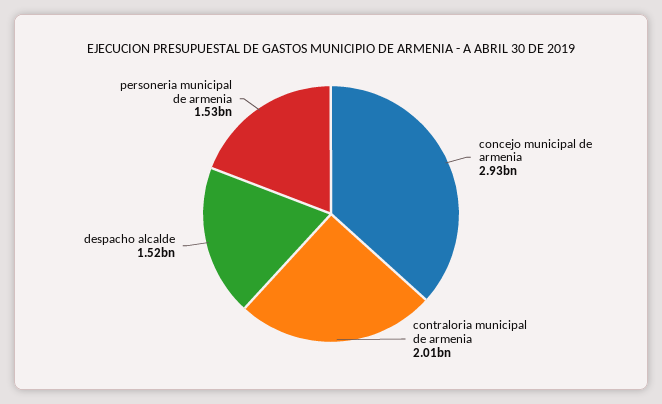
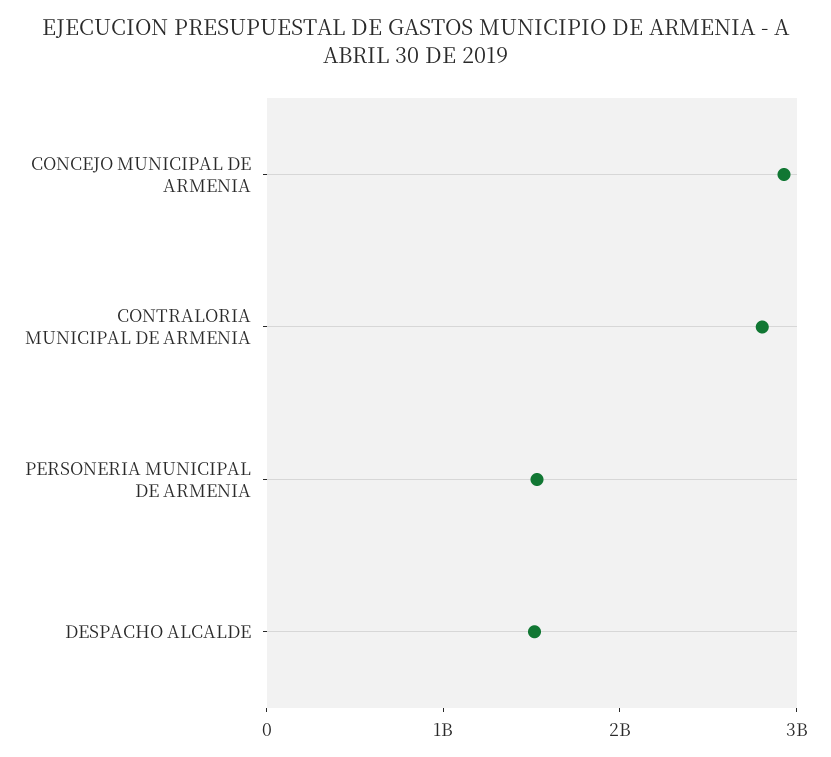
contraloria municipal de armenia: 2010000000 -> 2800000000

